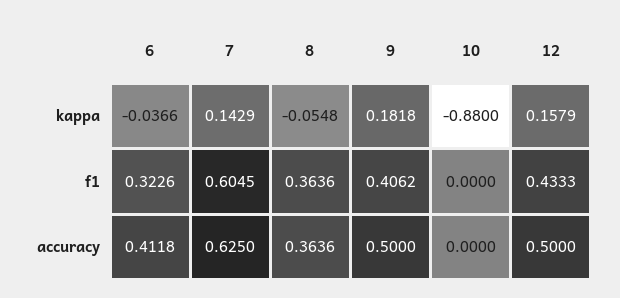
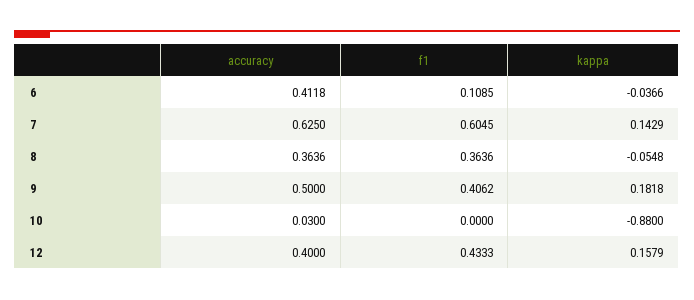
6, f1: 0.3226 -> 0.1085
10, accuracy: 0 -> 0.03
12, accuracy: 0.5 -> 0.4

